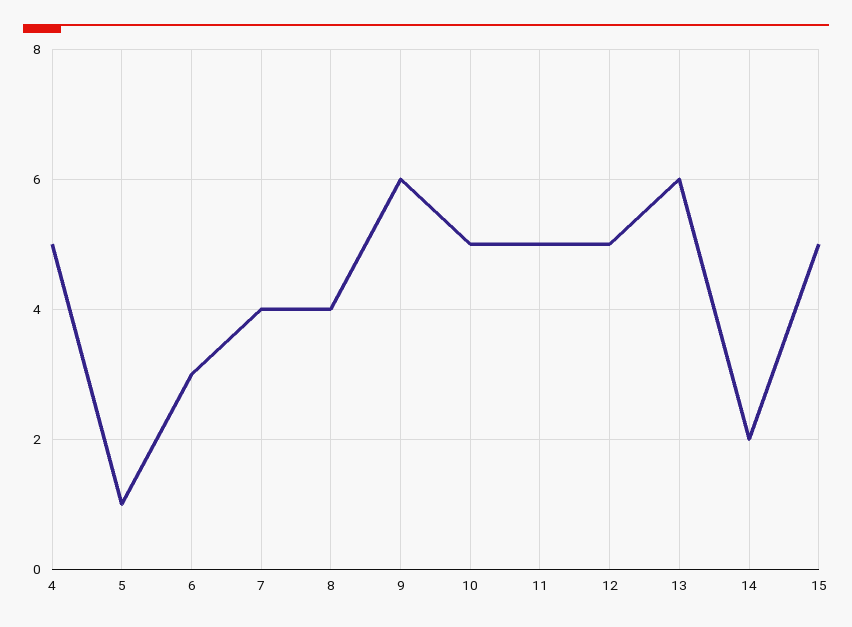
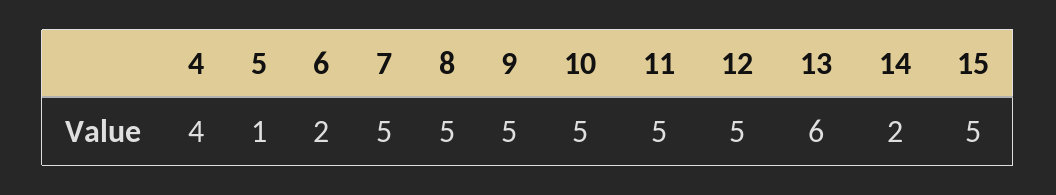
4: 5 -> 4
6: 3 -> 2
7: 4 -> 5
8: 4 -> 5
9: 6 -> 5

